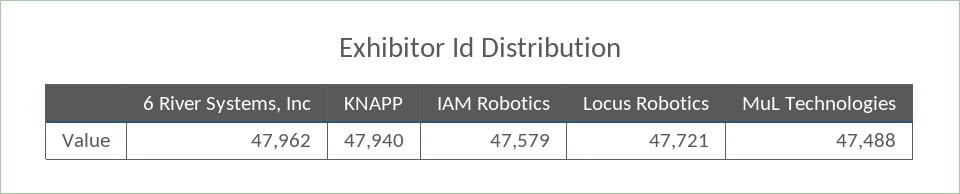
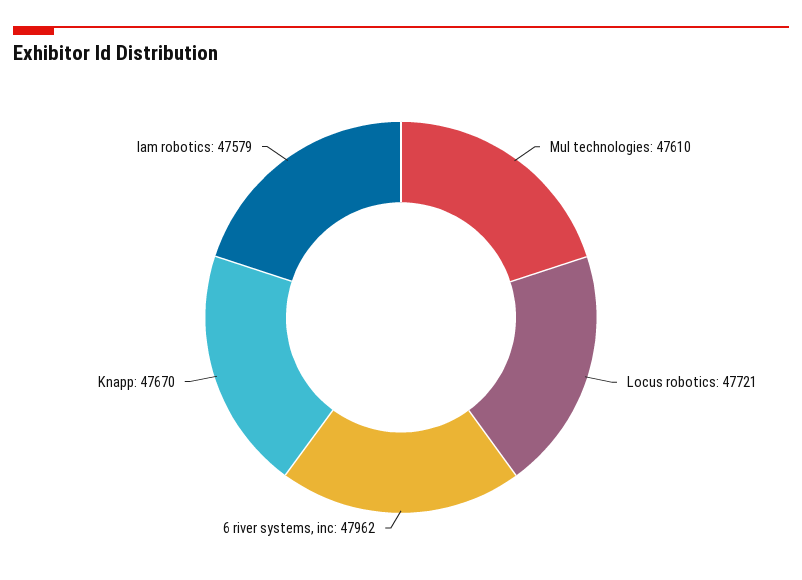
KNAPP: 47940 -> 47670
MuL Technologies: 47488 -> 47610

